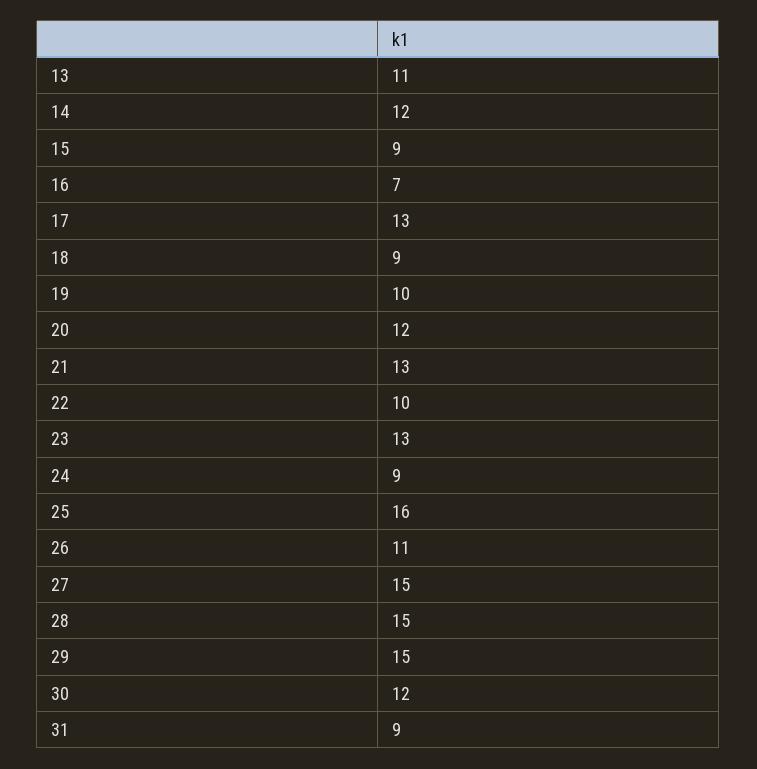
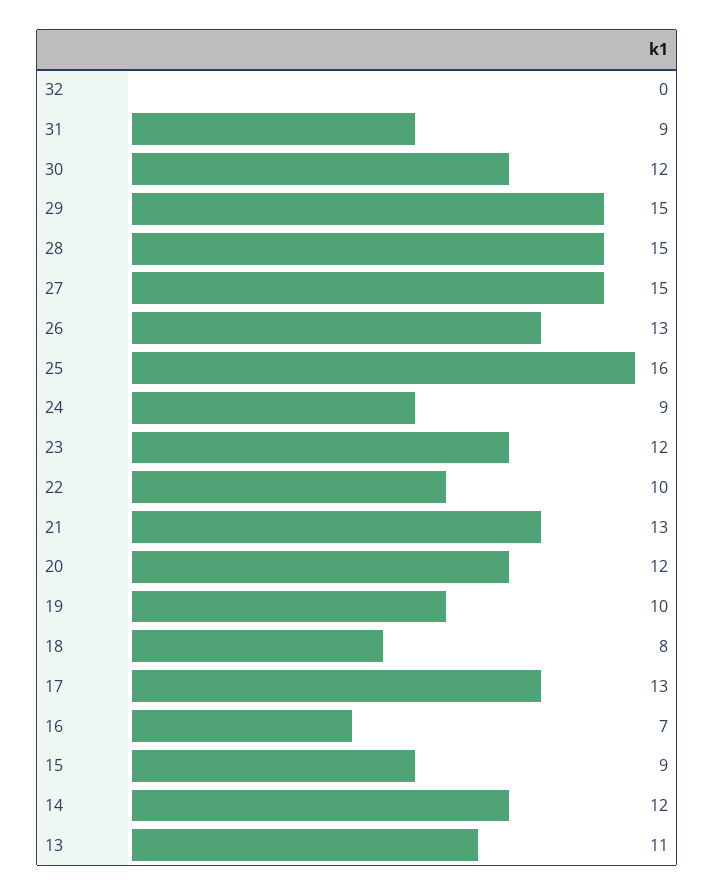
18: 9 -> 8
23: 13 -> 12
26: 11 -> 13
32: none -> 0

